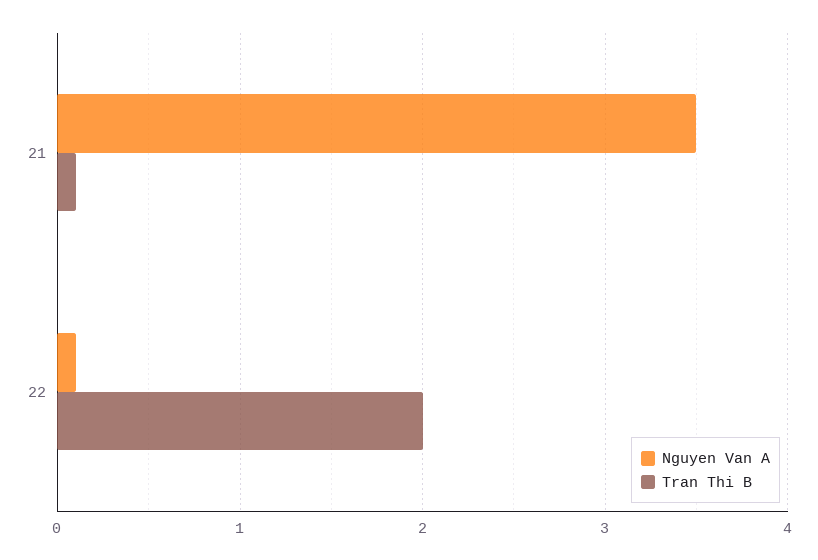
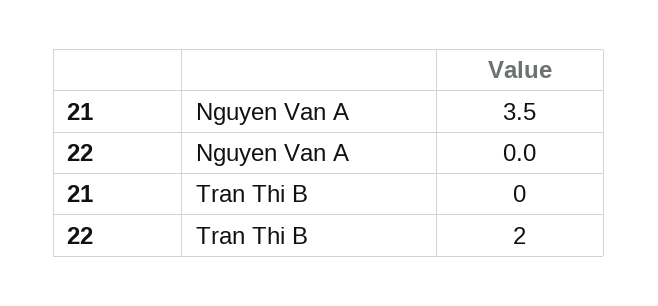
Tran Thi B, 21: 0.1 -> 0
Nguyen Van A, 22: 0.1 -> 0

